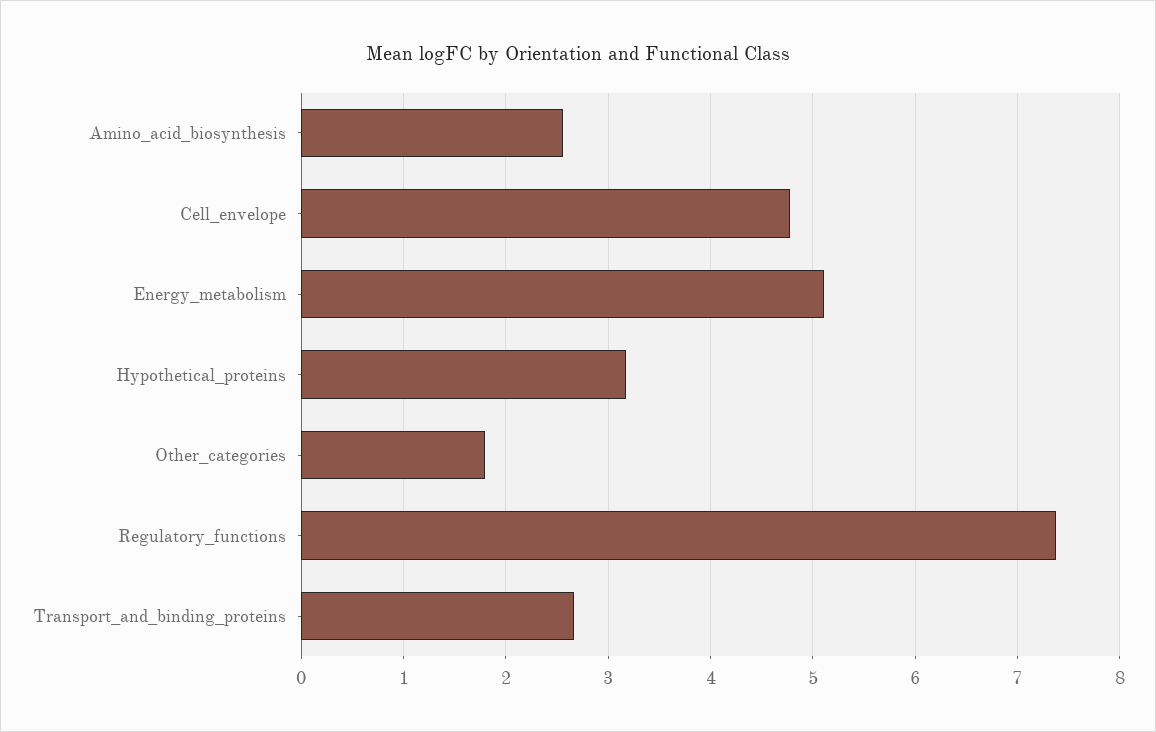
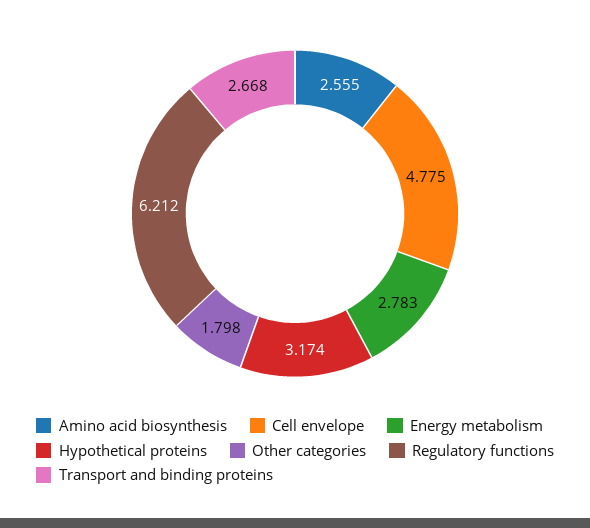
Energy_metabolism: 5.1 -> 2.783
Regulatory_functions: 7.4 -> 6.212

